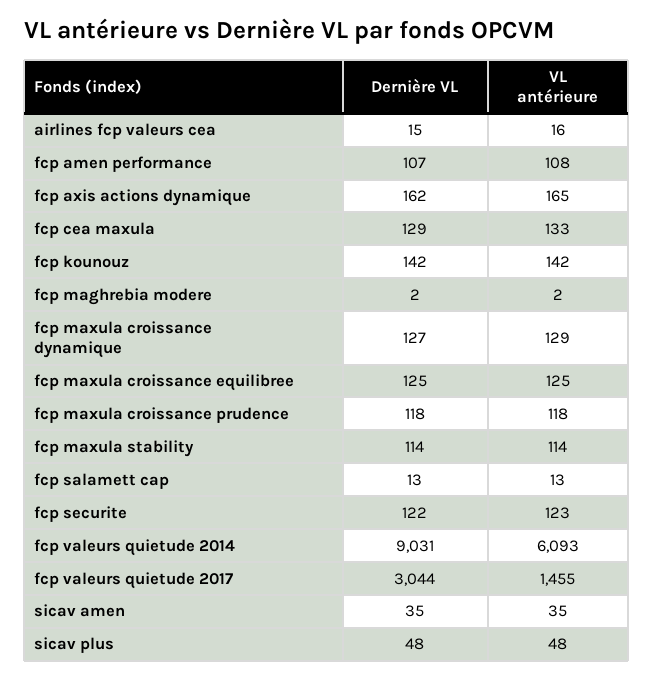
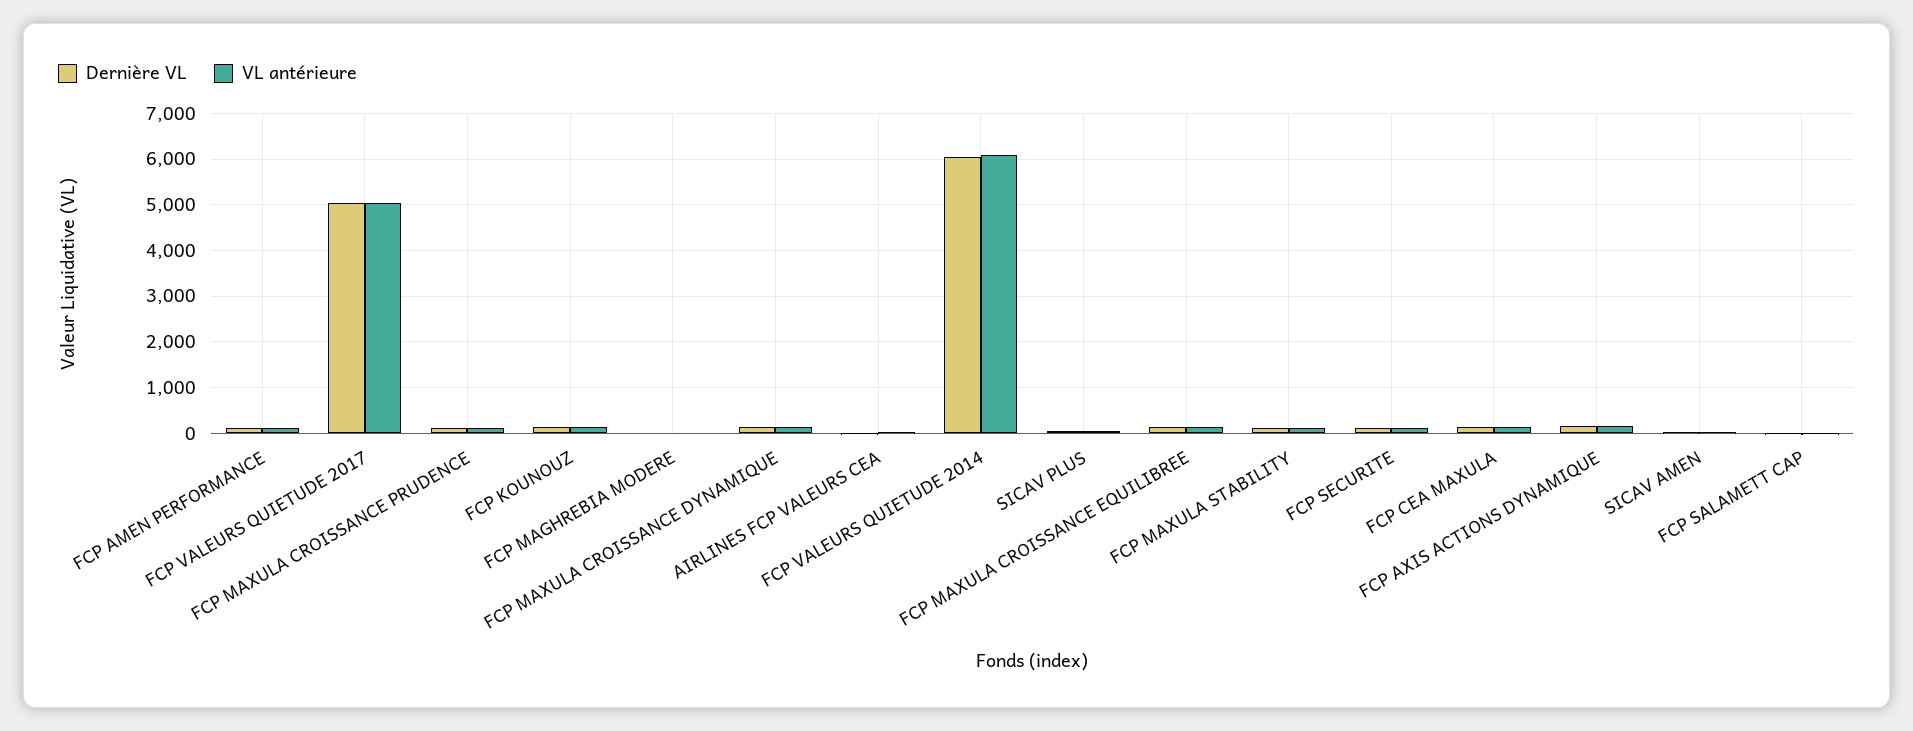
Dernière VL, fcp valeurs quietude 2014: 9031 -> 6000
Dernière VL, fcp valeurs quietude 2017: 3044 -> 5000
VL antérieure, fcp valeurs quietude 2017: 1455 -> 5000

